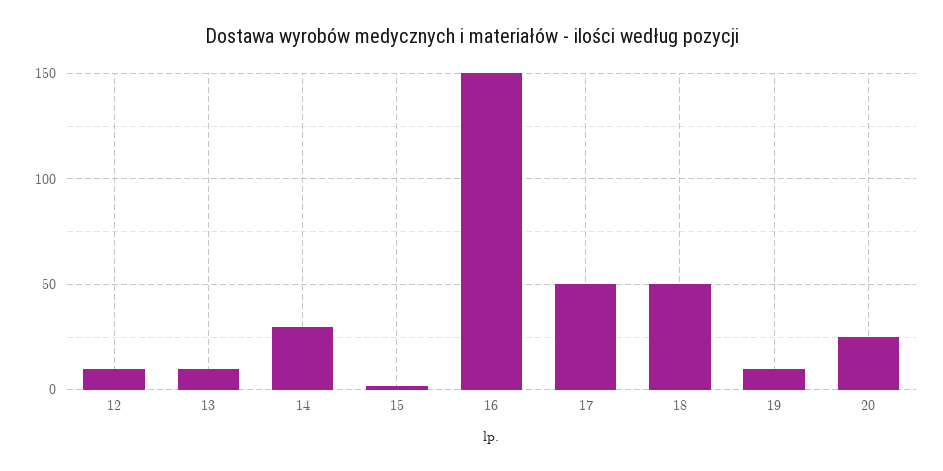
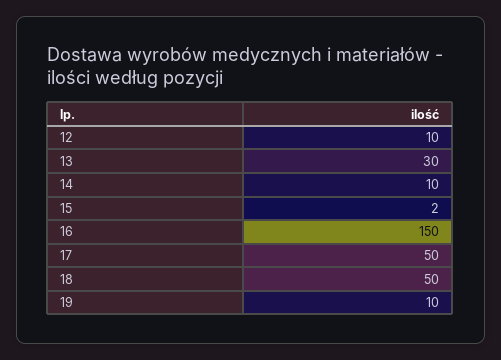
13: 10 -> 30
14: 30 -> 10
20: 25 -> none

